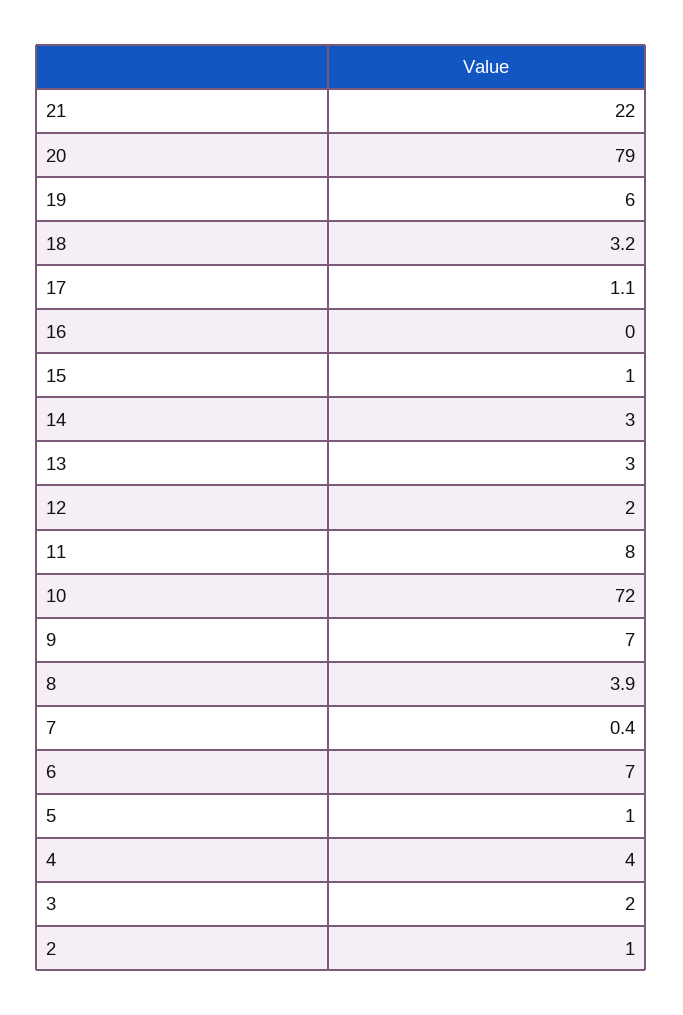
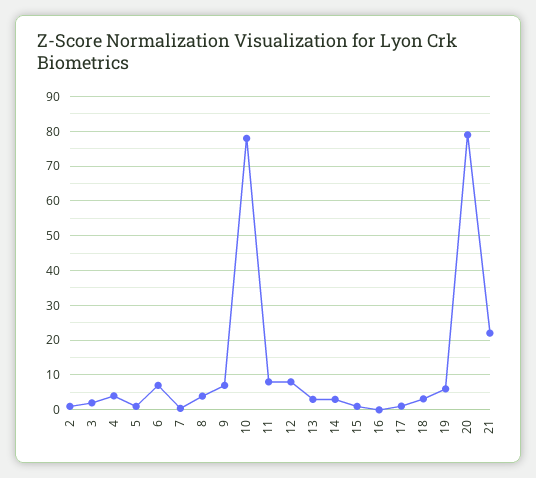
12: 2 -> 8
10: 72 -> 78

